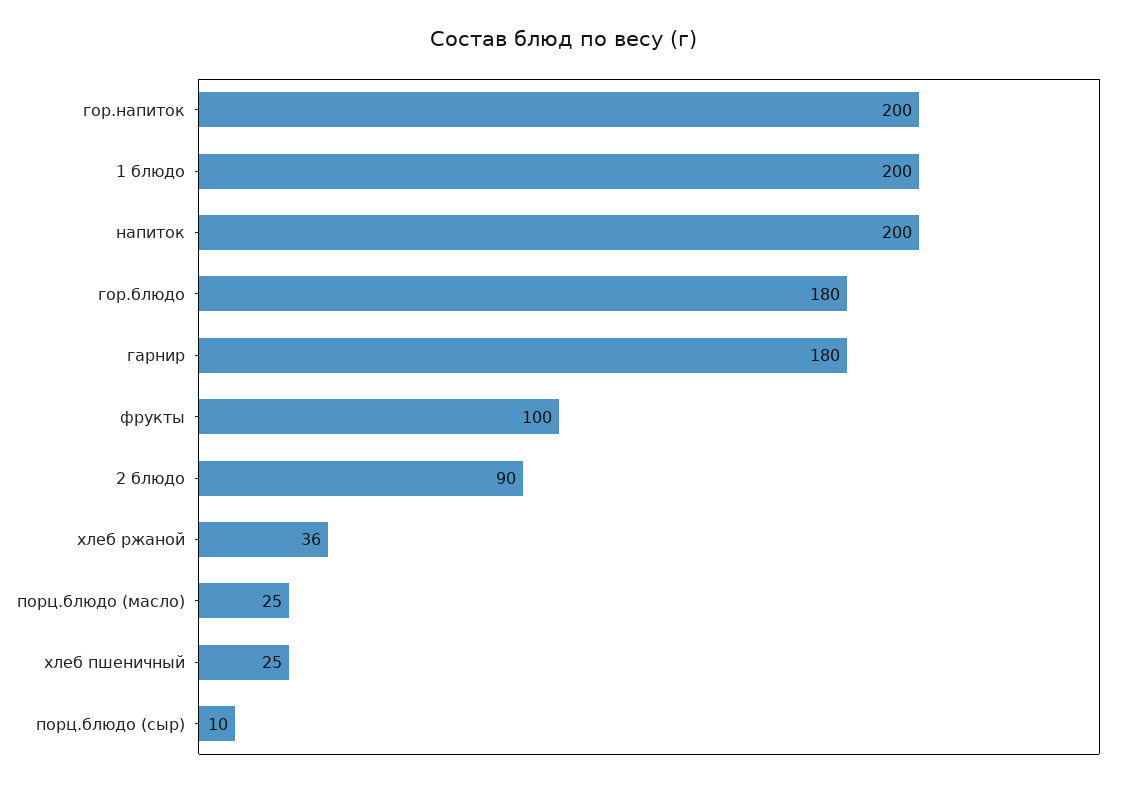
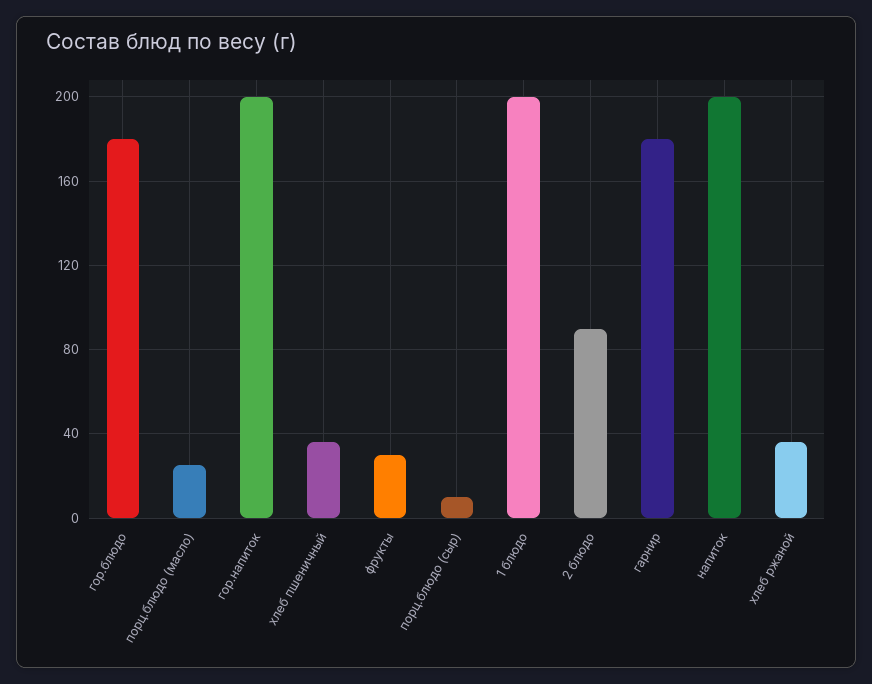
фрукты: 100 -> 30
хлеб пшеничный: 25 -> 35

